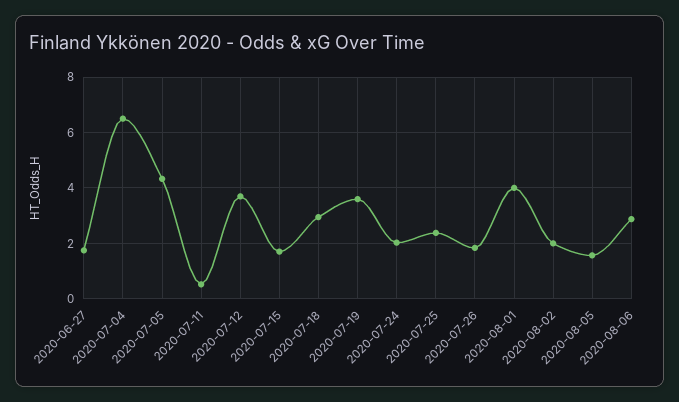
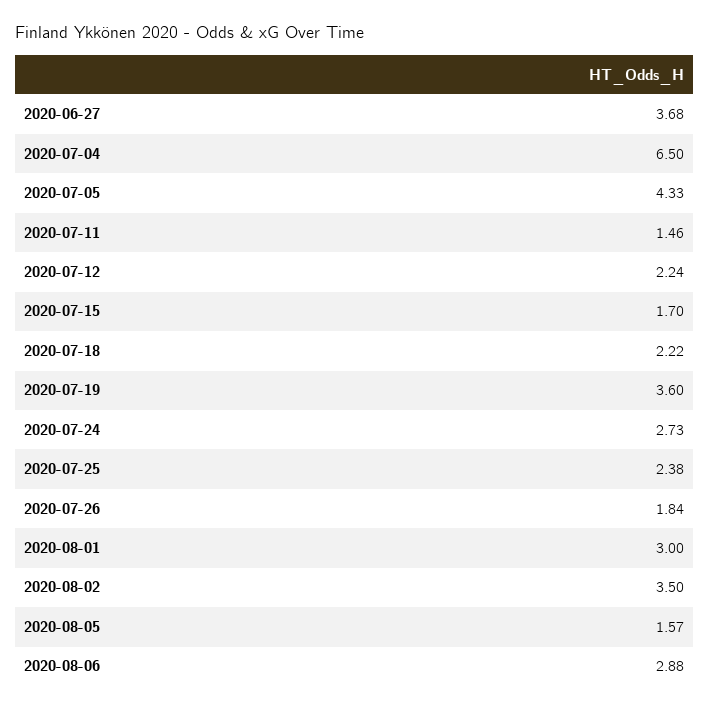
2020-06-27: 1.75 -> 3.68
2020-07-11: 0.5 -> 1.46
2020-07-12: 3.75 -> 2.24
2020-07-18: 3 -> 2.22
2020-07-24: 2 -> 2.73
2020-08-01: 4 -> 3
2020-08-02: 2 -> 3.5

